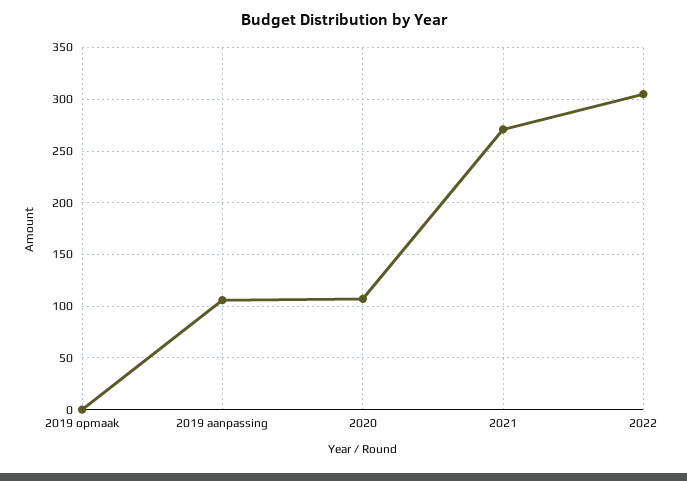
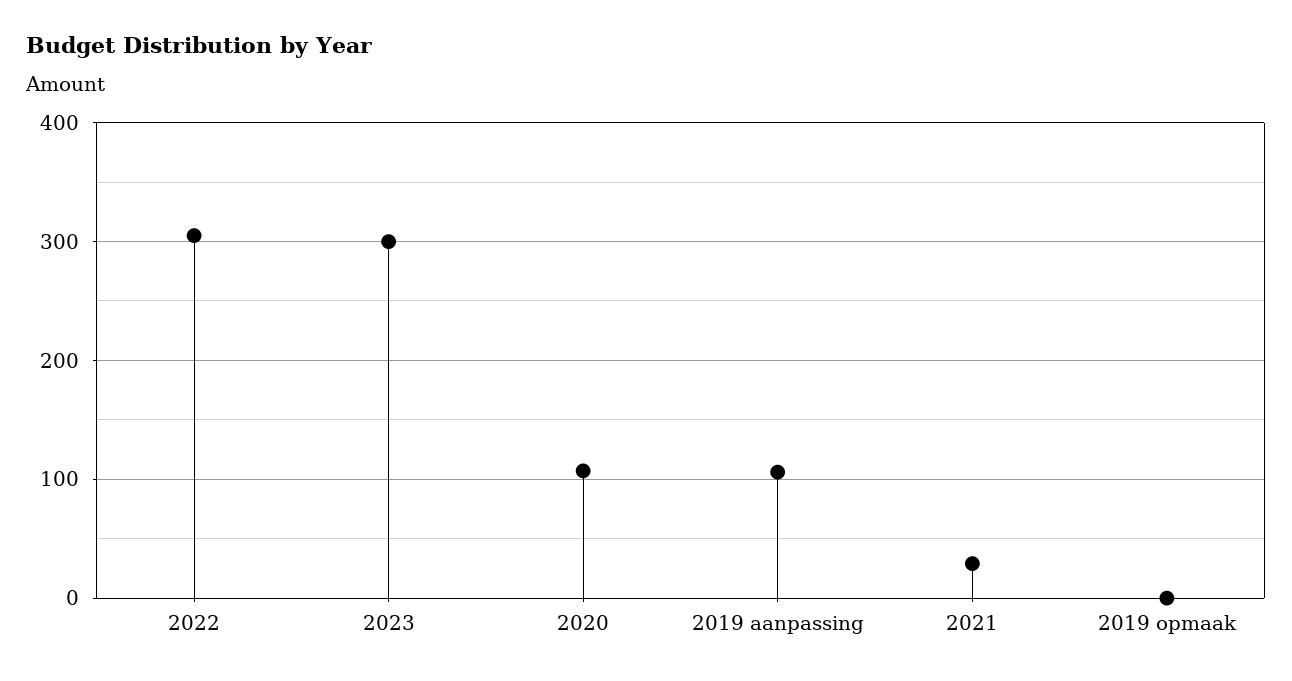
2021: 270 -> 30
2023: none -> 300

